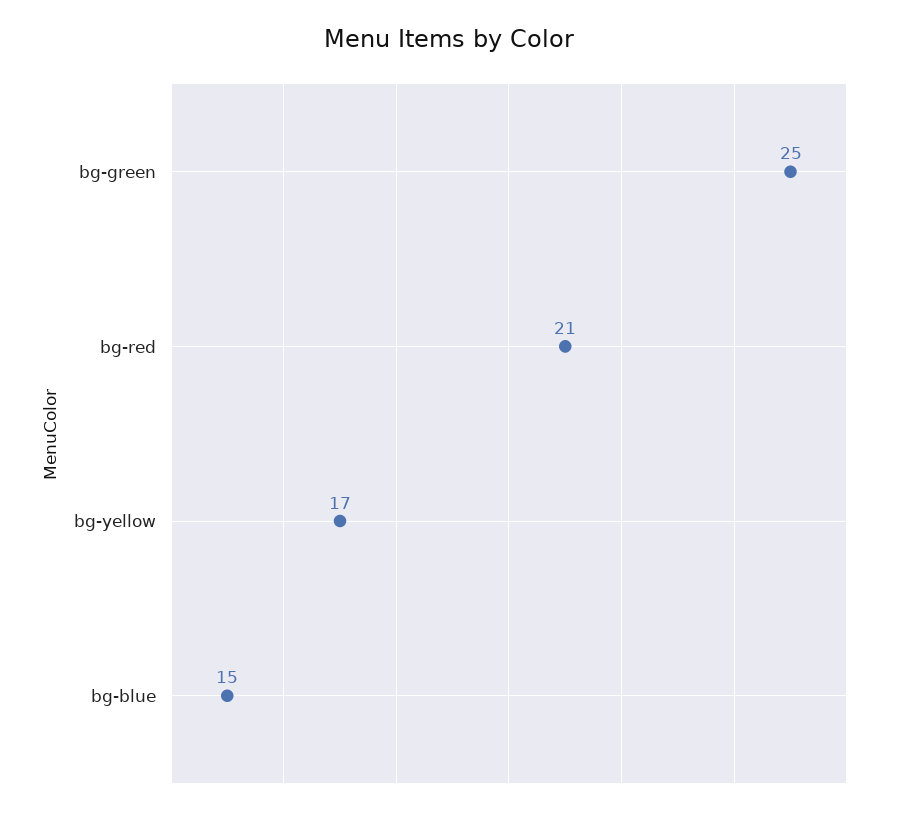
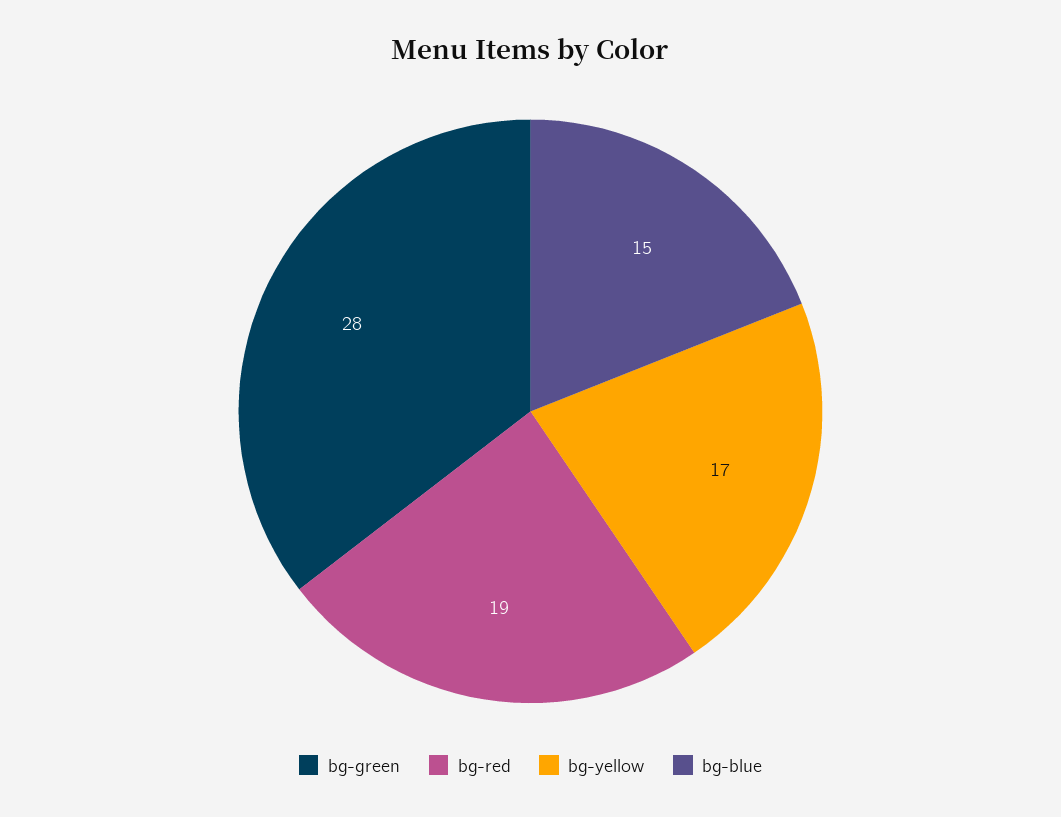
bg-green: 25 -> 28
bg-red: 21 -> 19

